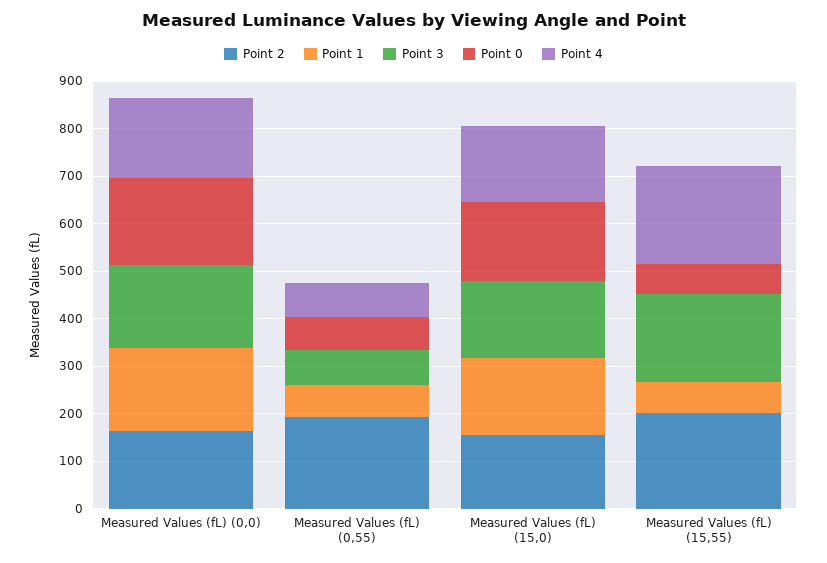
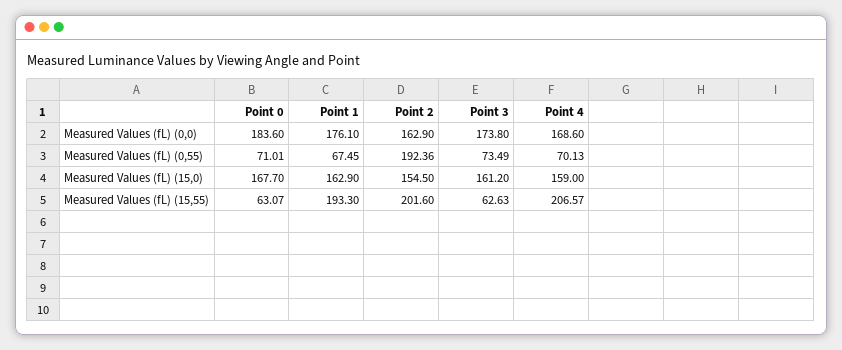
Point 1, Measured Values (fL) (15,55): 60 -> 193.3
Point 3, Measured Values (fL) (15,55): 180 -> 62.63

